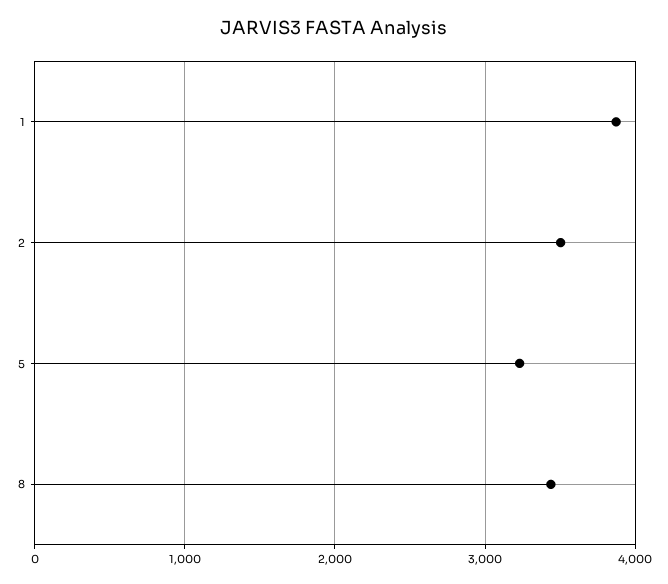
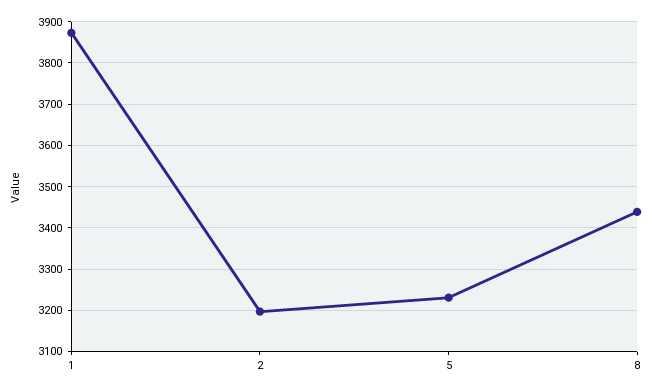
2: 3500 -> 3200

